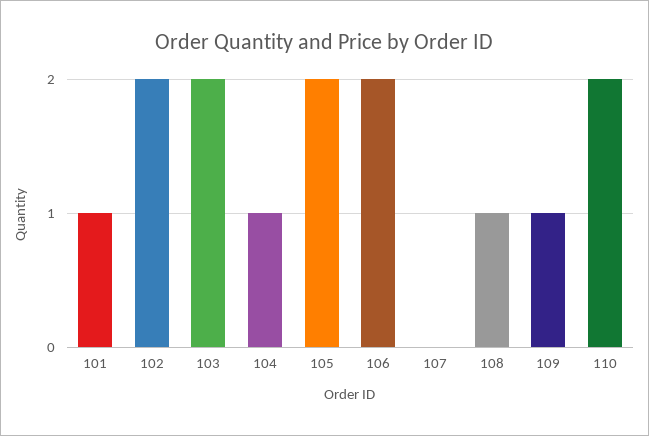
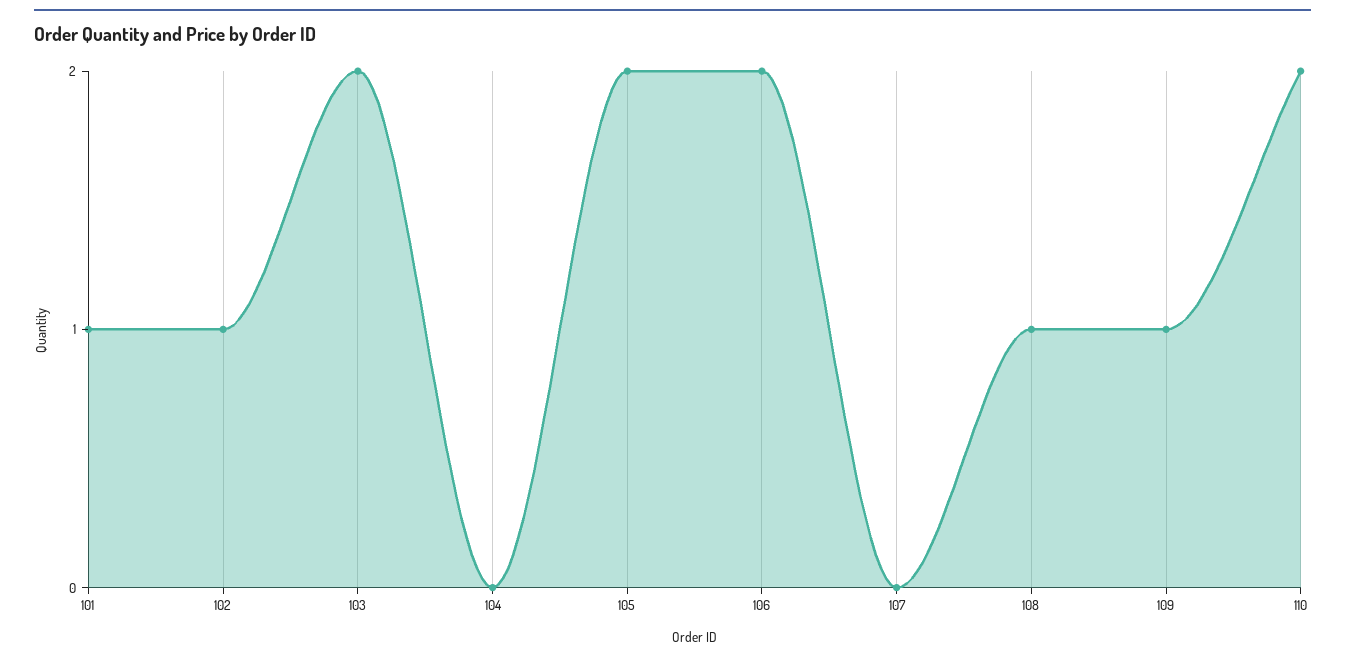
102: 2 -> 1
104: 1 -> 0

